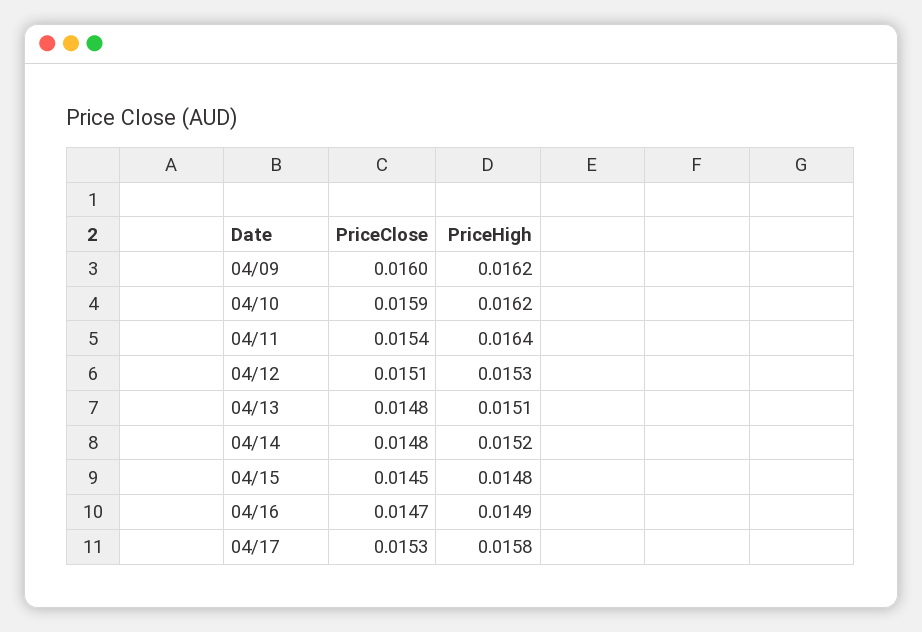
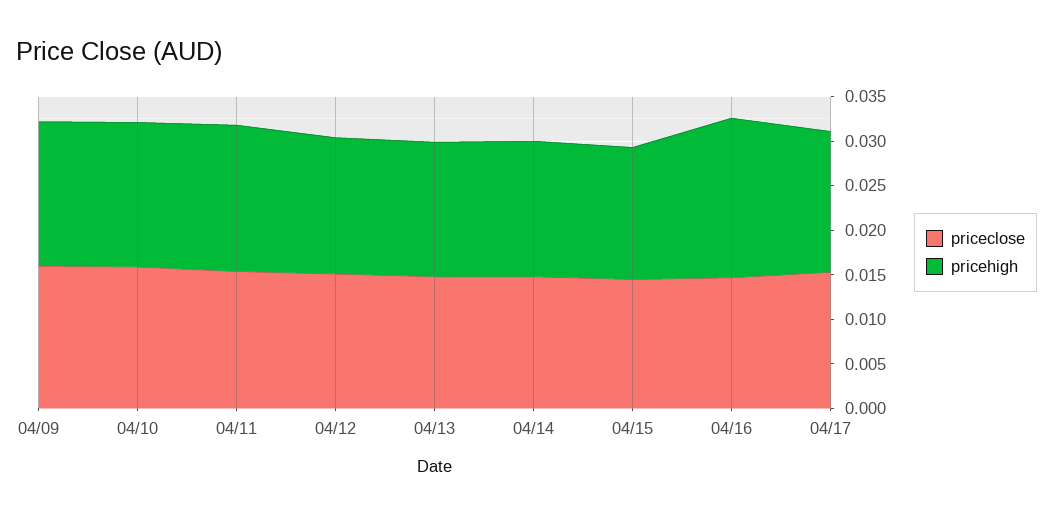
PriceHigh, 04/16: 0.0149 -> 0.018

